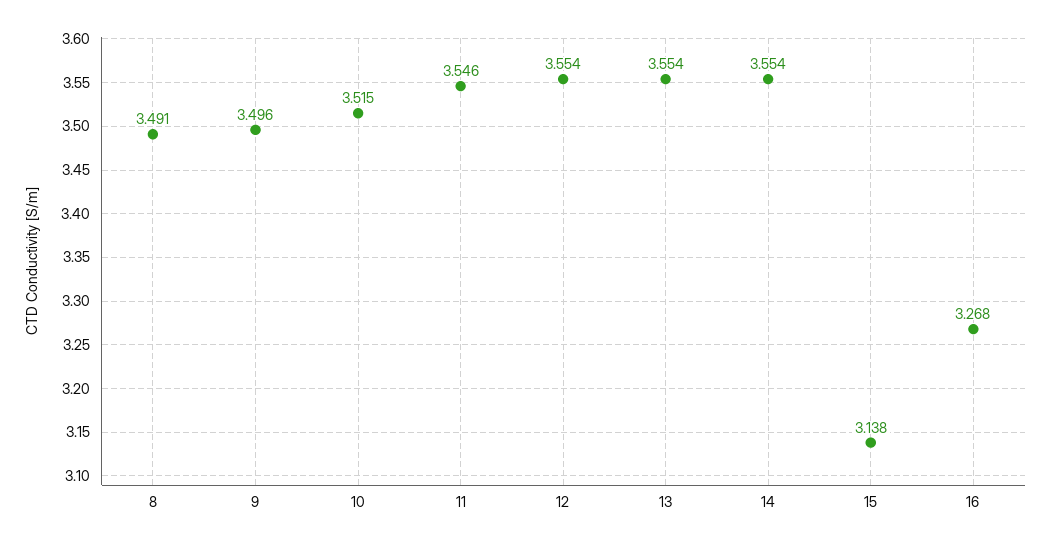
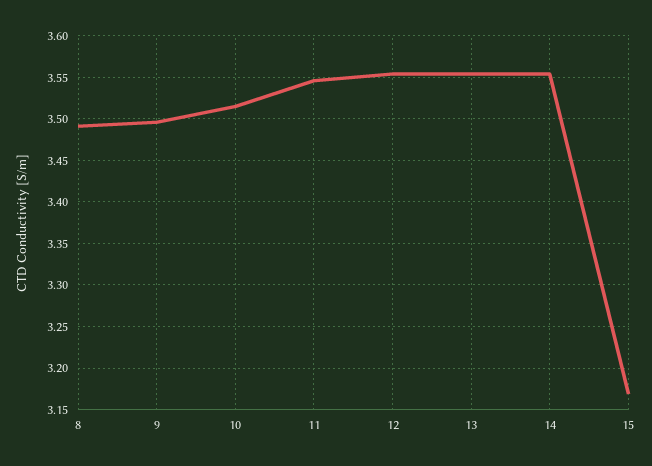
15: 3.138 -> 3.17
16: 3.268 -> none

